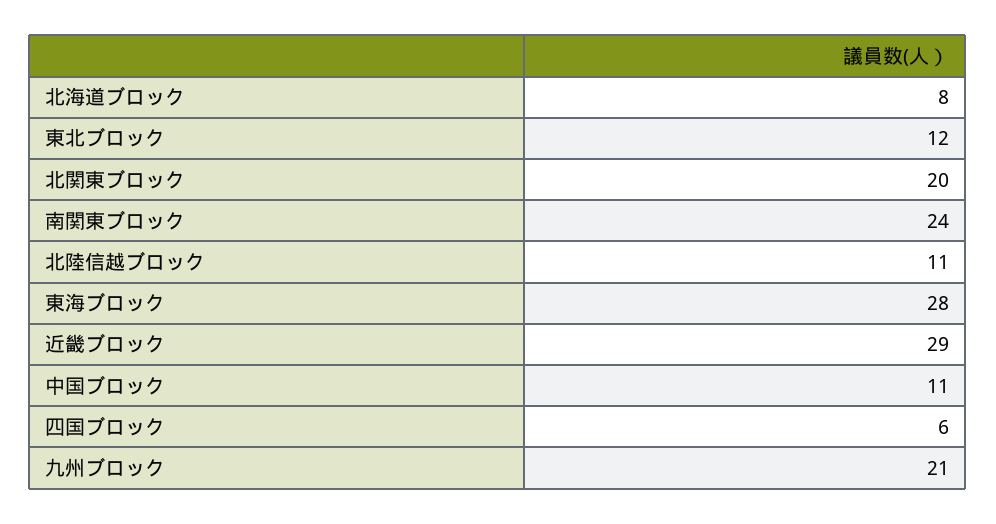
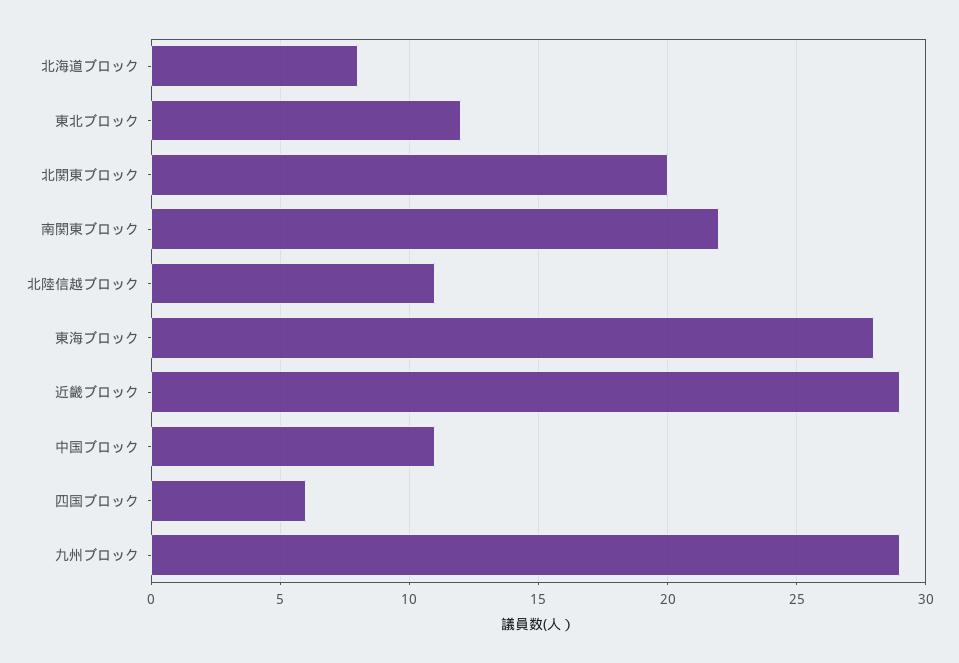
南関東ブロック: 24 -> 22
九州ブロック: 21 -> 29

